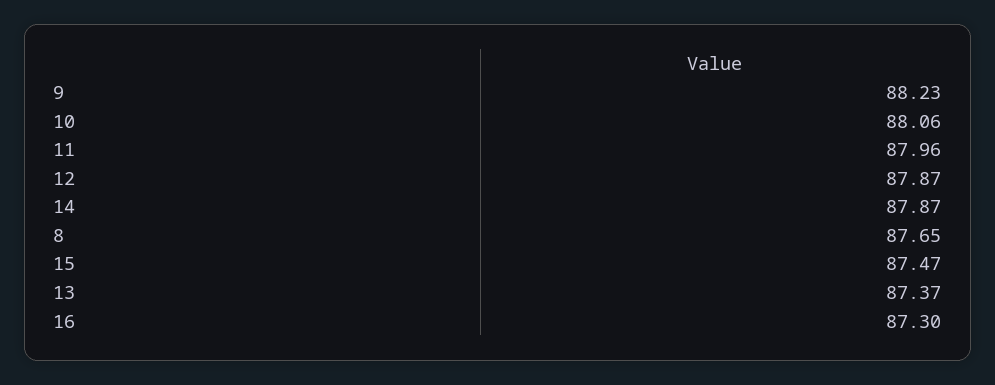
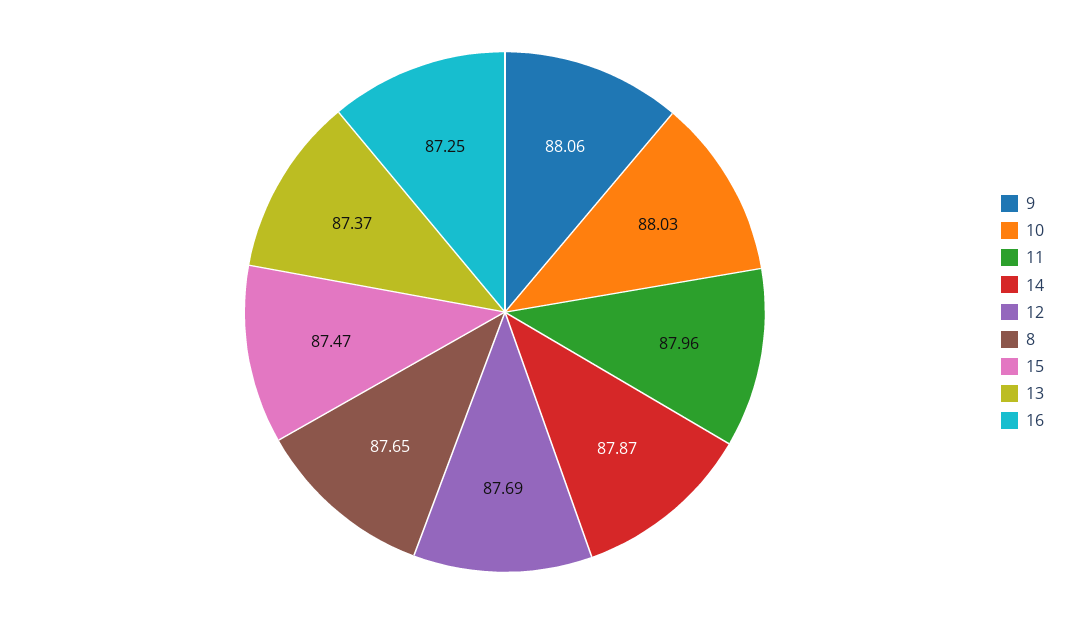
9: 88.23 -> 88.06
10: 88.06 -> 88.03
12: 87.87 -> 87.69
16: 87.3 -> 87.25

